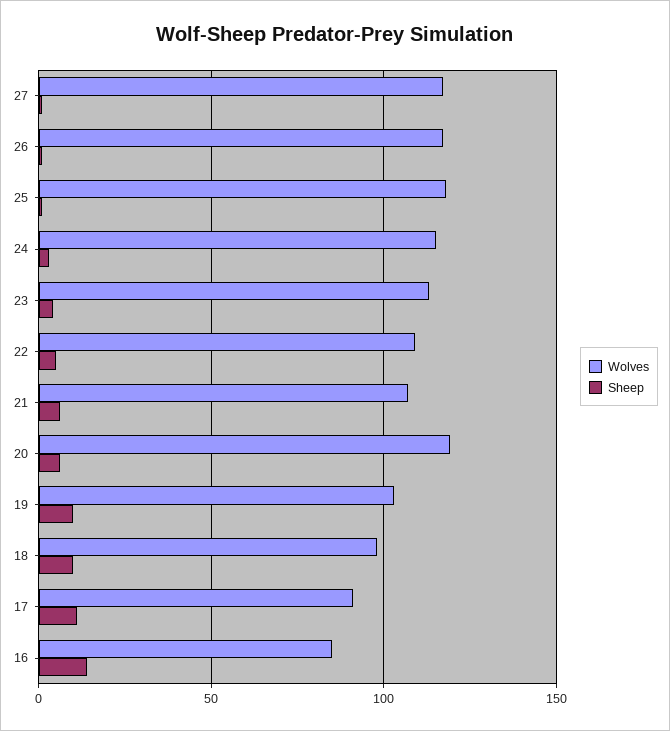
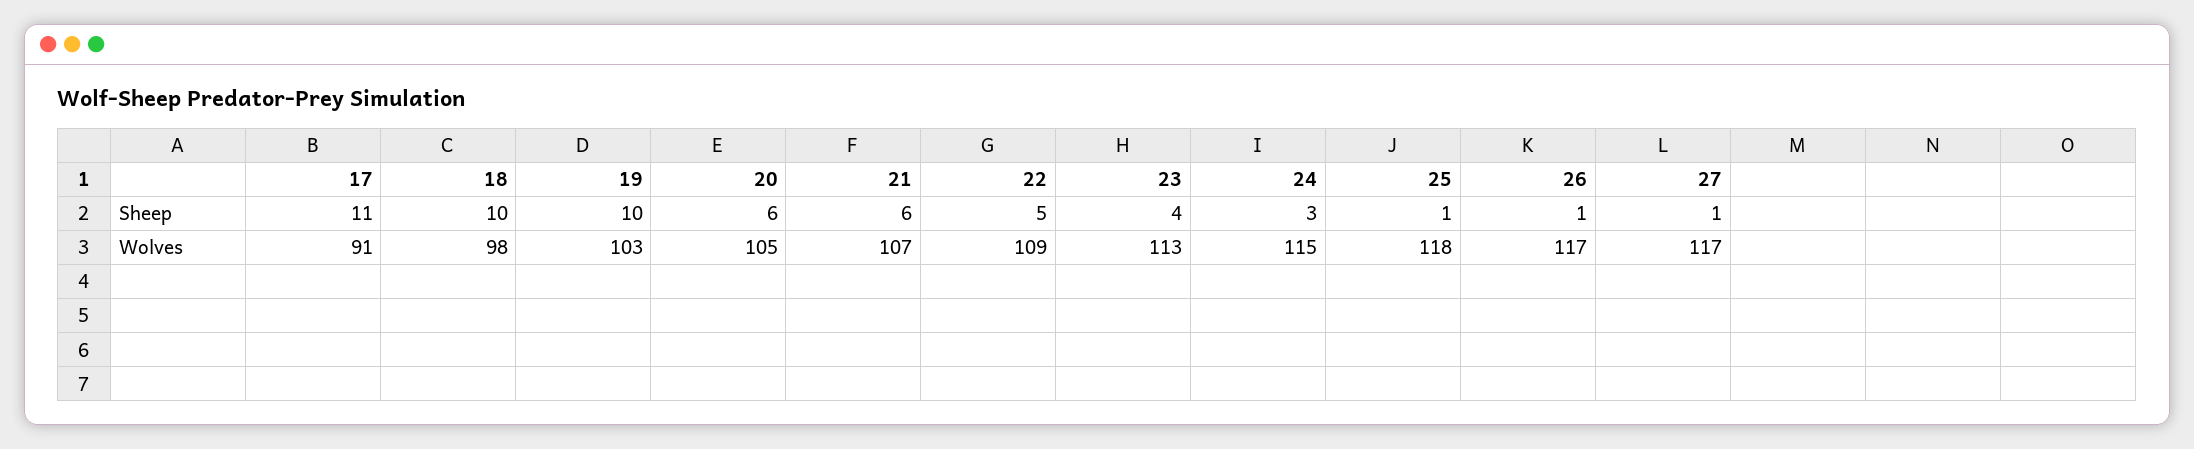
Wolves, 20: 120 -> 105
Wolves, 16: 85 -> none
Sheep, 16: 15 -> none

